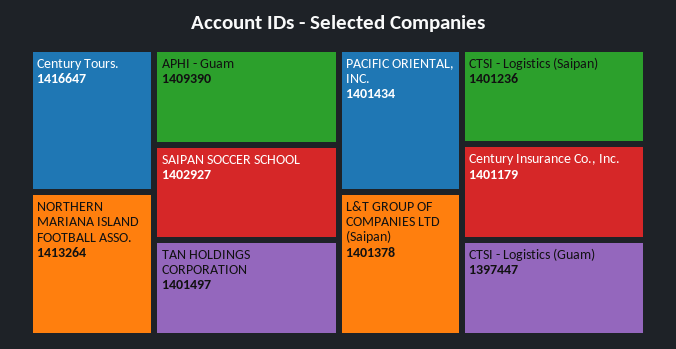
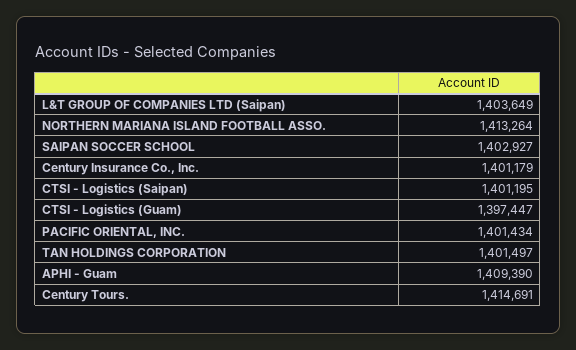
Century Tours.: 1416647 -> 1414691
L&T GROUP OF COMPANIES LTD (Saipan): 1401378 -> 1403649
CTSI - Logistics (Saipan): 1401236 -> 1401195

